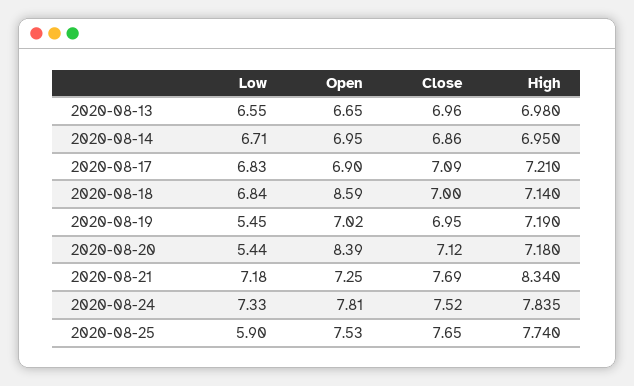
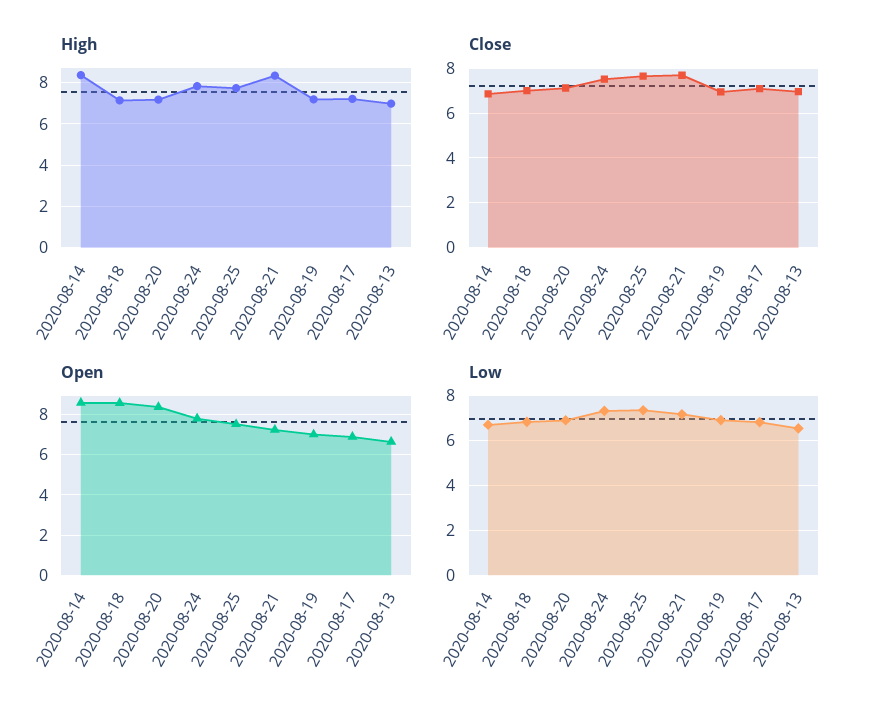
Open, 2020-08-14: 6.95 -> 8.5
High, 2020-08-14: 6.95 -> 8.5
Low, 2020-08-19: 5.45 -> 7
Low, 2020-08-20: 5.44 -> 7
Low, 2020-08-25: 5.9 -> 7.5

